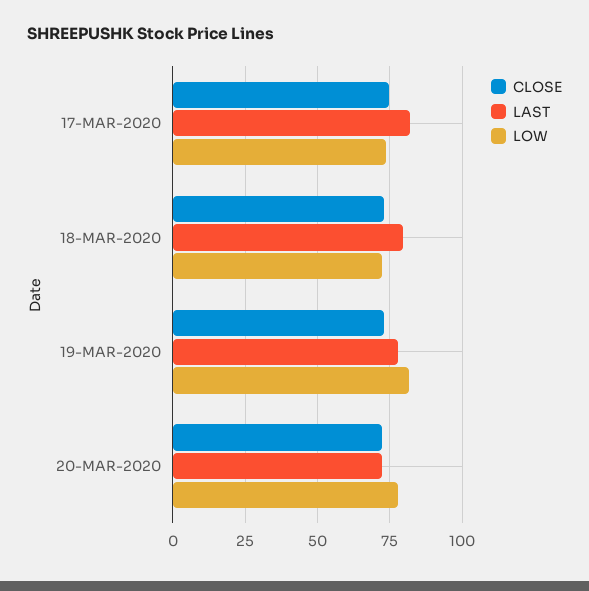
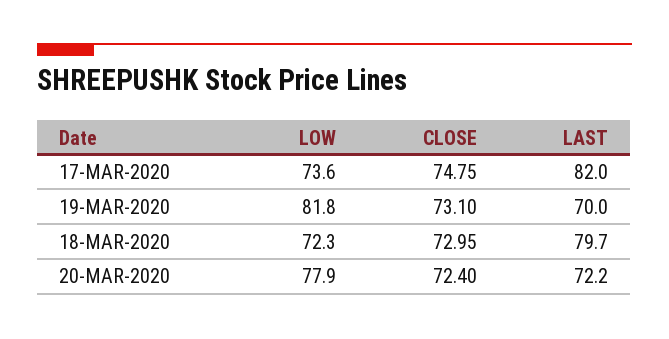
LAST, 19-MAR-2020: 77.5 -> 70

